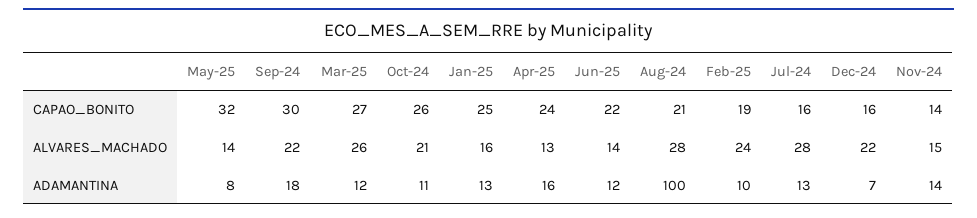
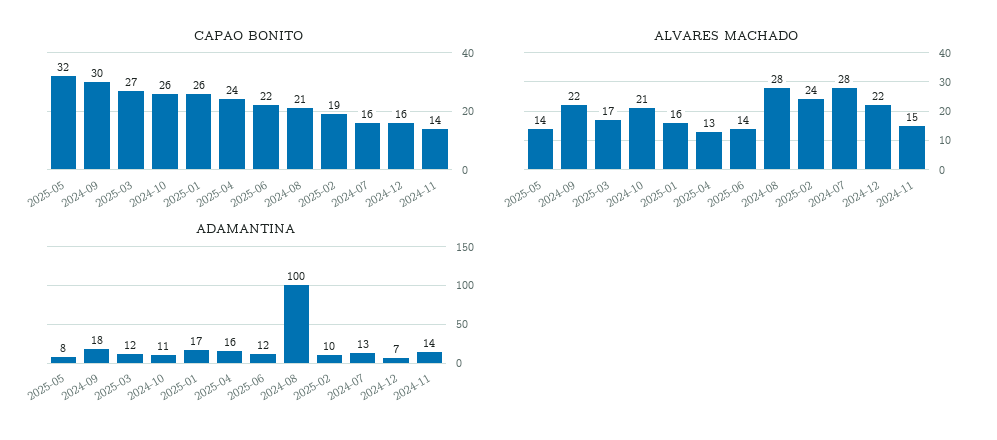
CAPAO_BONITO, Jan-25: 25 -> 26
ALVARES_MACHADO, Mar-25: 26 -> 17
ADAMANTINA, Jan-25: 13 -> 17

